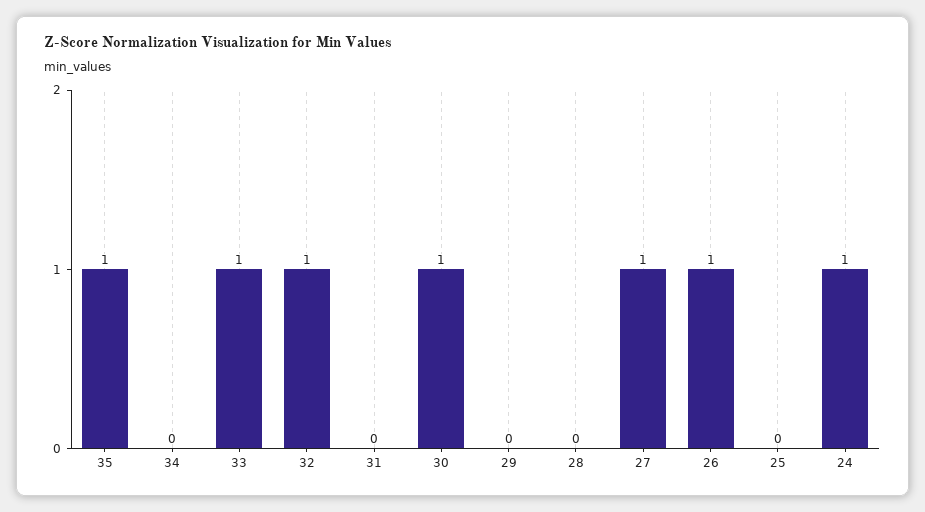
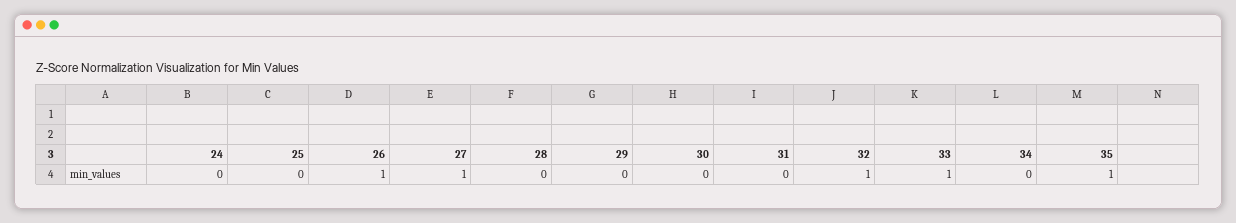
30: 1 -> 0
24: 1 -> 0

